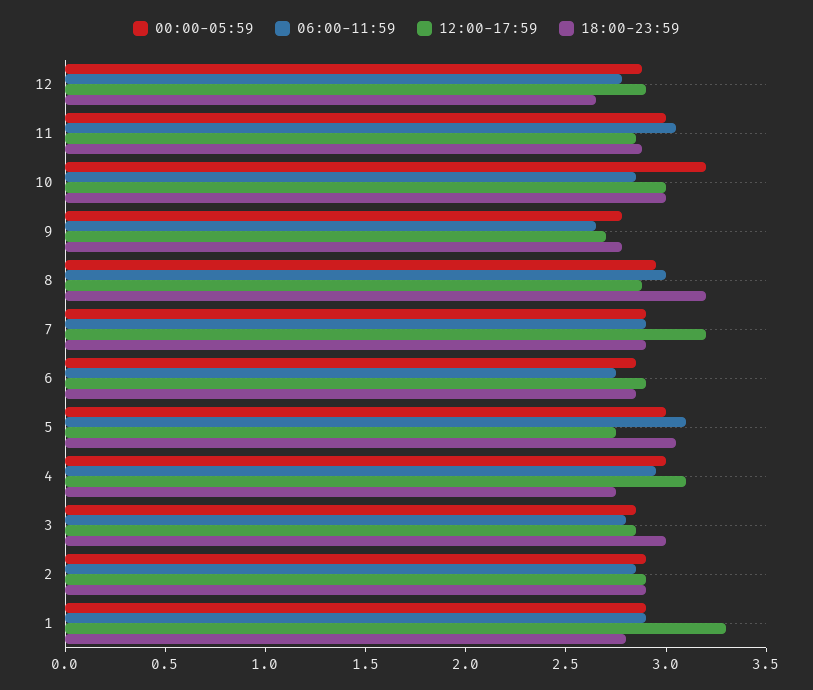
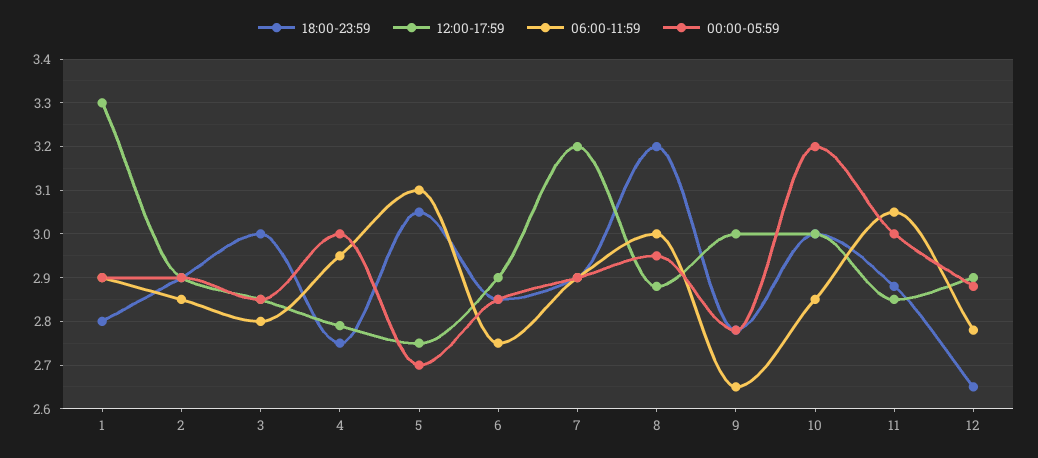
12:00-17:59, 9: 2.7 -> 3
00:00-05:59, 5: 3 -> 2.7
12:00-17:59, 4: 3.1 -> 2.8

